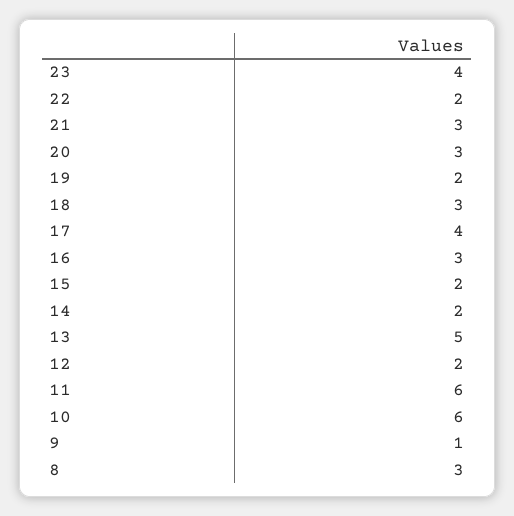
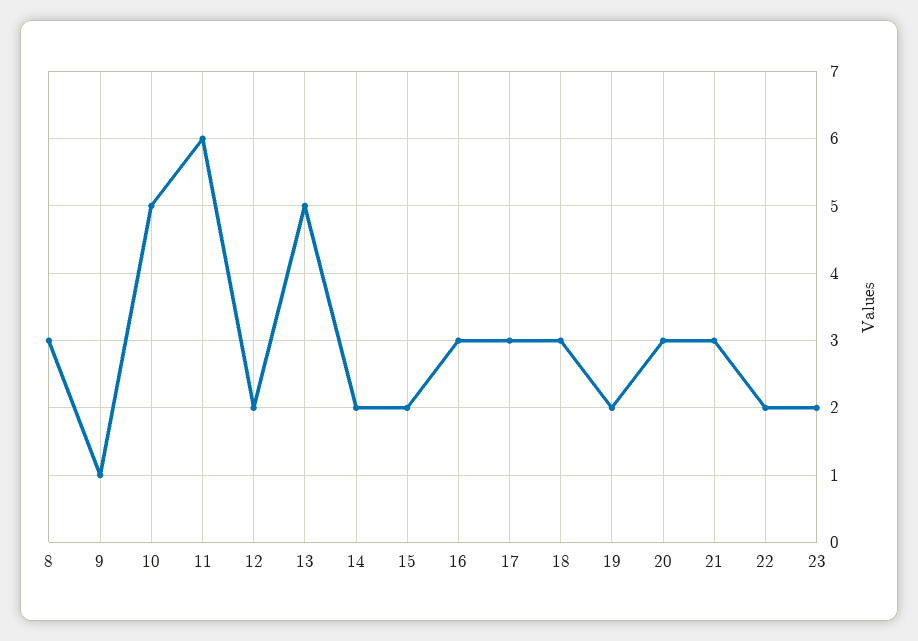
23: 4 -> 2
17: 4 -> 3
10: 6 -> 5

